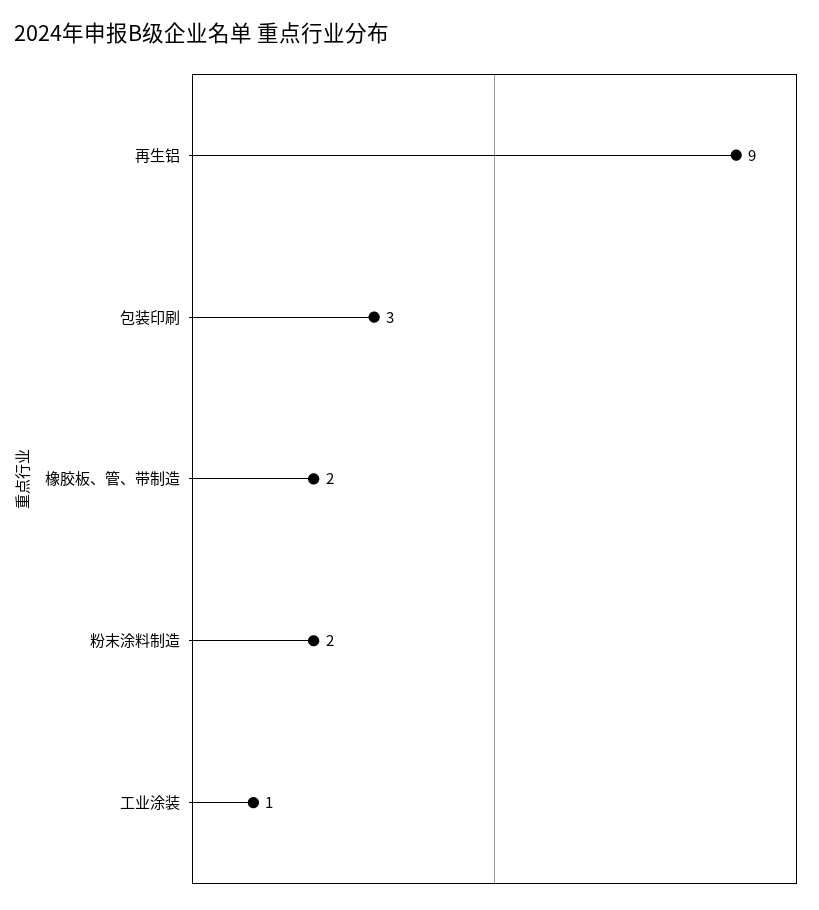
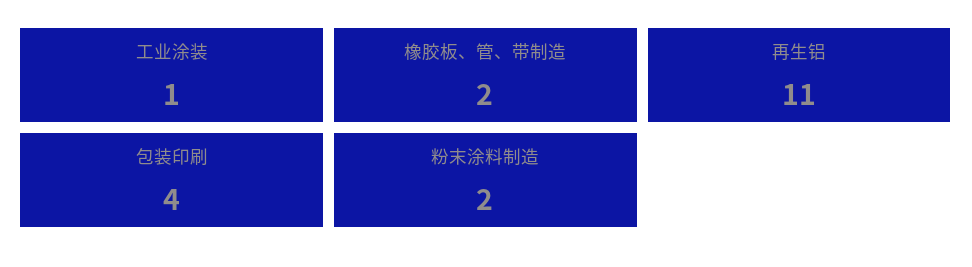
再生铝: 9 -> 11
包装印刷: 3 -> 4

